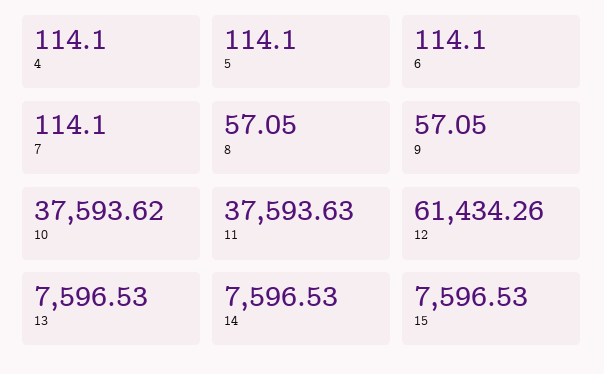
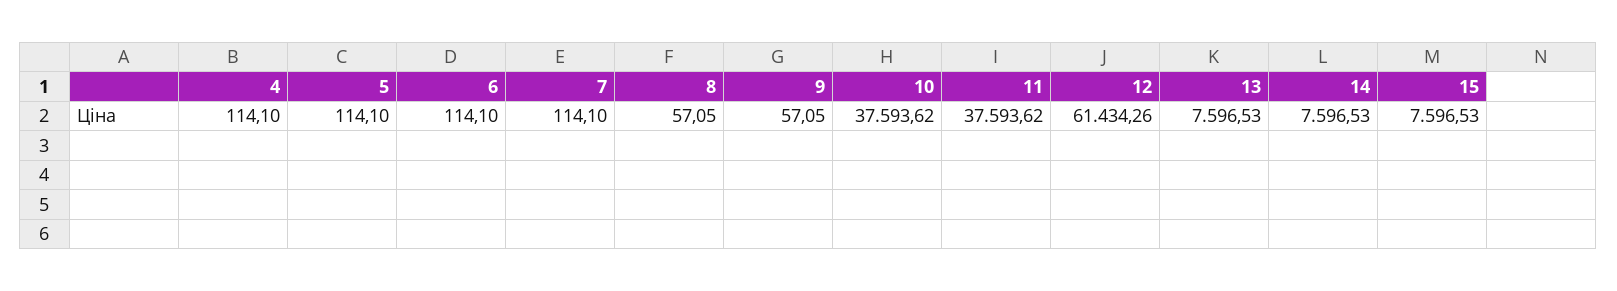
11: 37593.63 -> 37593.62

